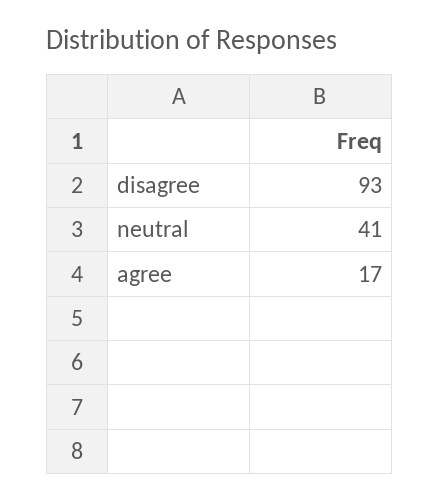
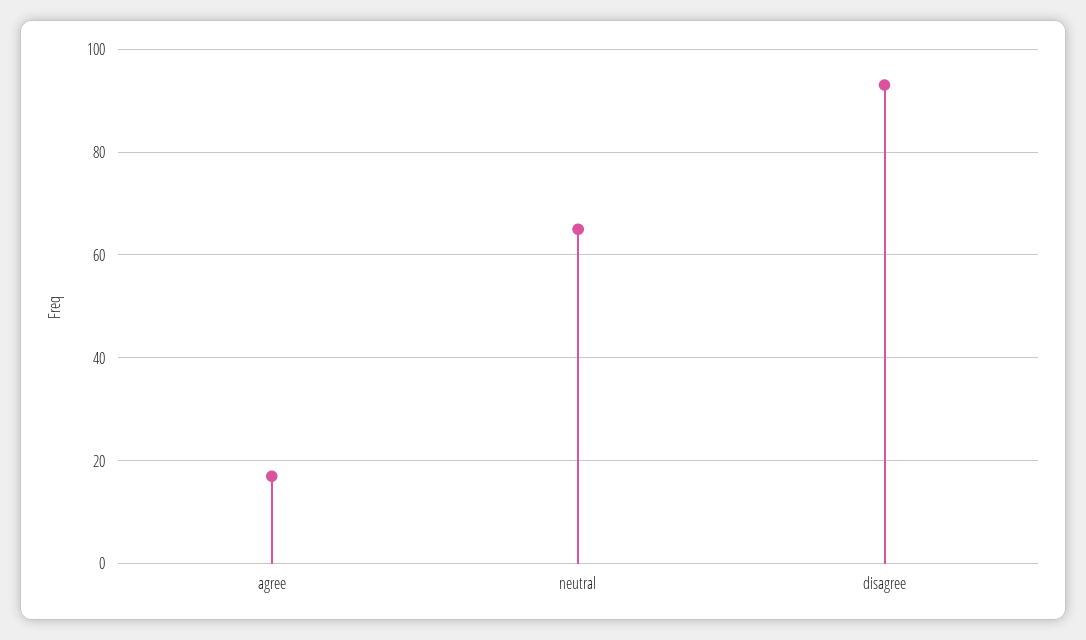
neutral: 41 -> 65

